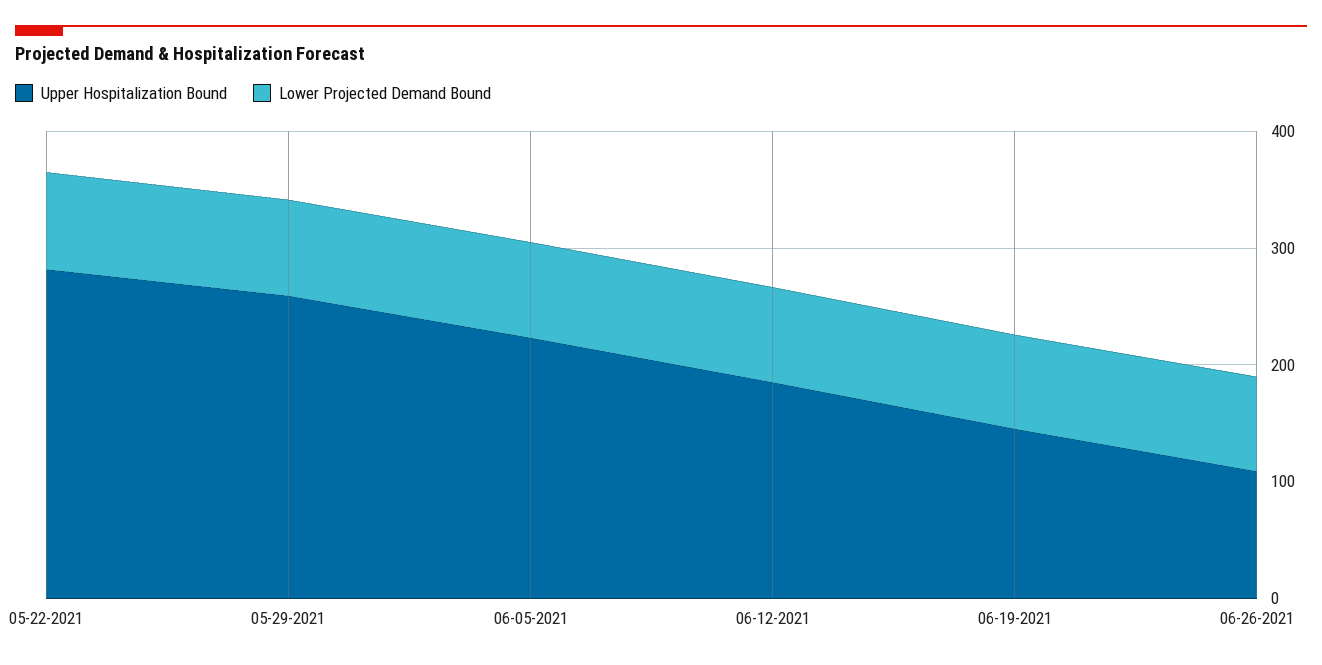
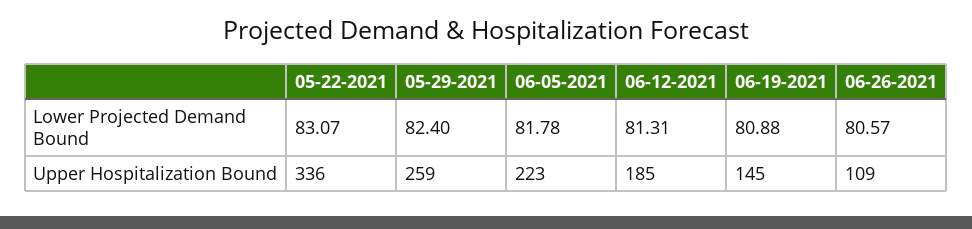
Upper Hospitalization Bound, 05-22-2021: 280 -> 336

